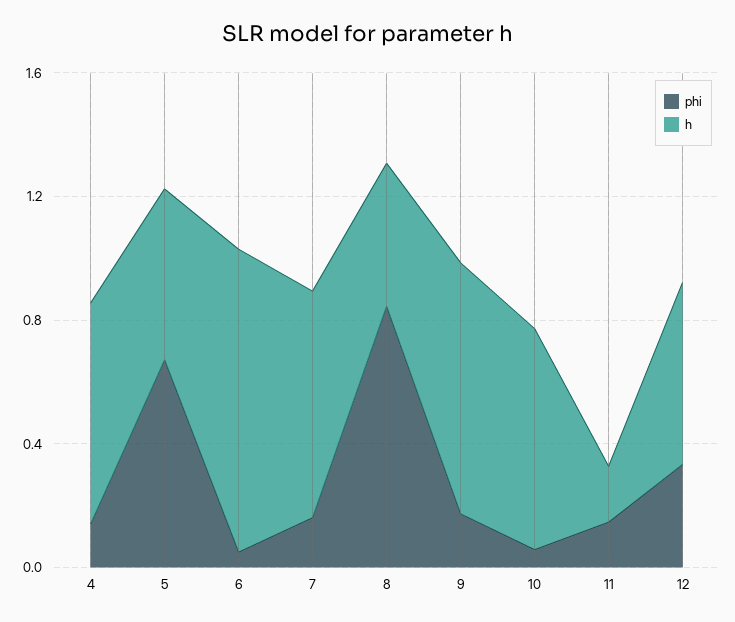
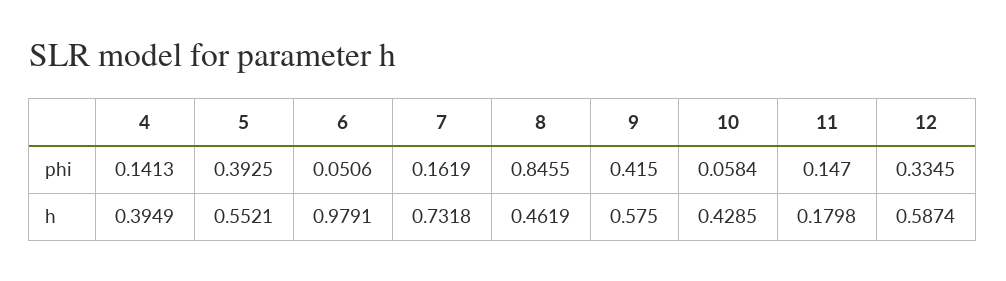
h, 4: 0.7 -> 0.3949
phi, 5: 0.7 -> 0.3925
phi, 9: 0.2 -> 0.415
h, 9: 0.8 -> 0.575
h, 10: 0.7 -> 0.4285

